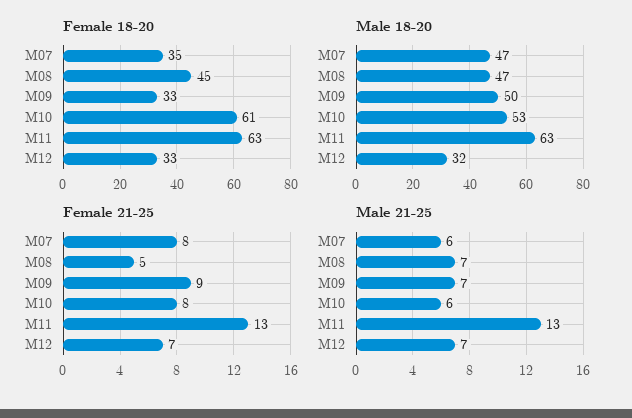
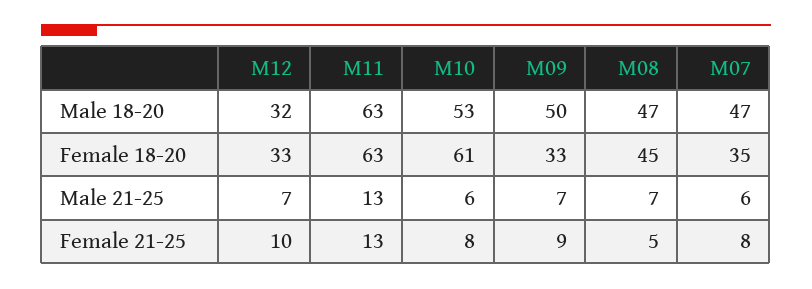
Female 21-25, M12: 7 -> 10

